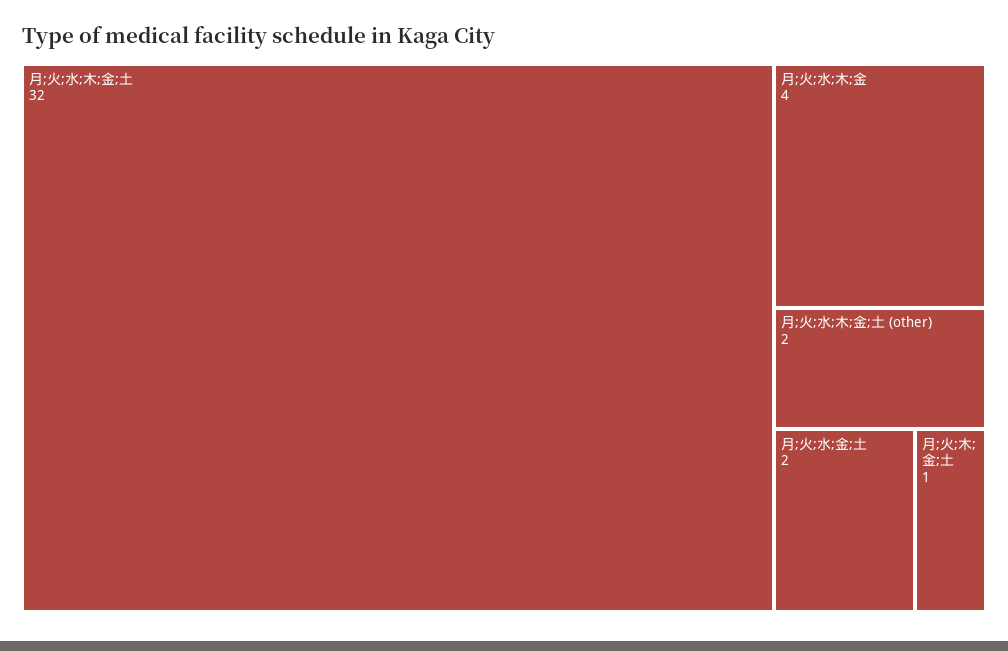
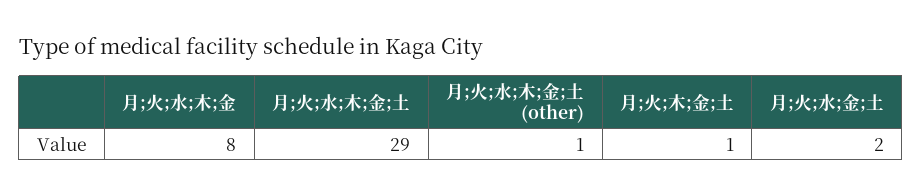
月;火;水;木;金;土: 32 -> 29
月;火;水;木;金: 4 -> 8
月;火;水;木;金;土 (other): 2 -> 1

